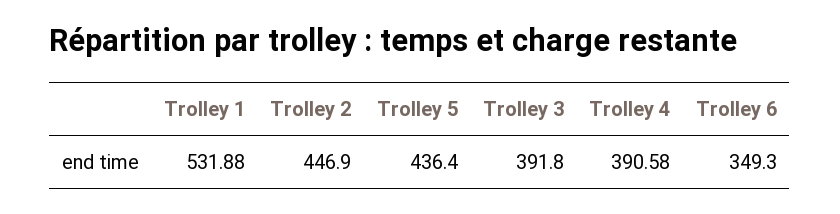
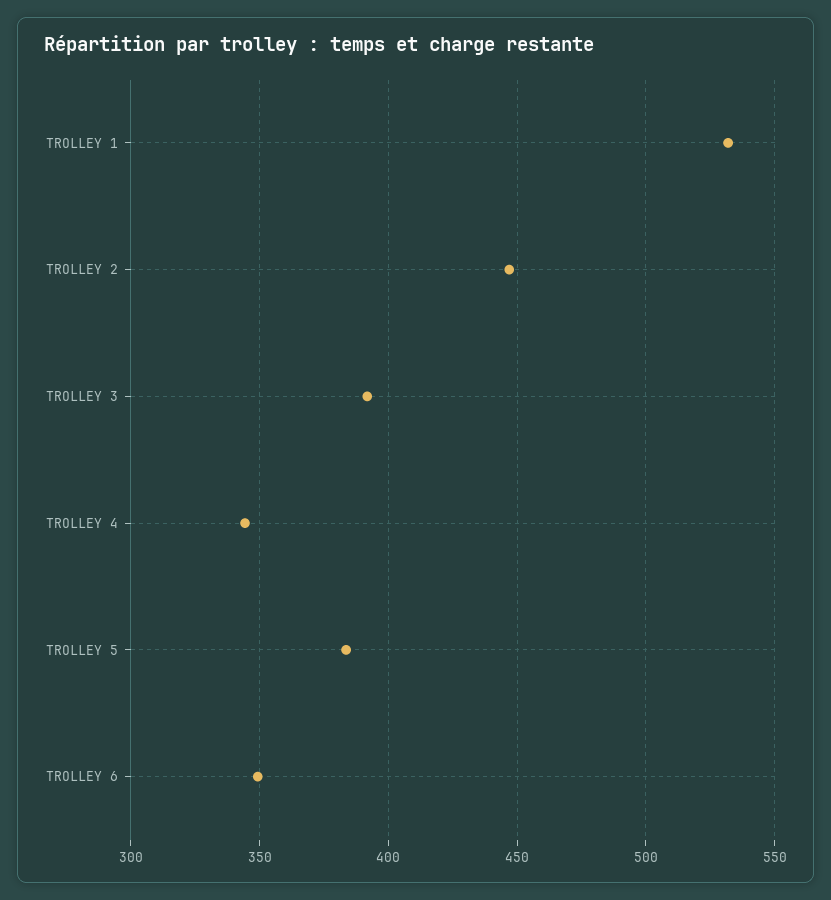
Trolley 5: 436.4 -> 385
Trolley 4: 390.58 -> 345

